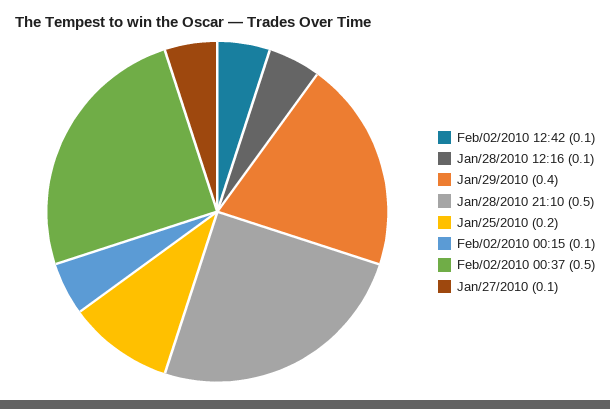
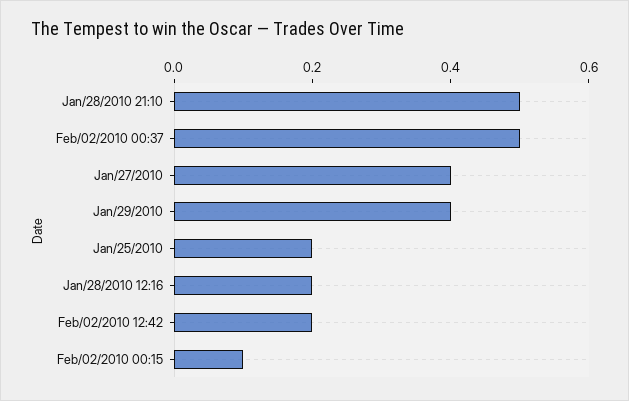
Feb/02/2010 12:42: 0.1 -> 0.2
Jan/28/2010 12:16: 0.1 -> 0.2
Jan/27/2010: 0.1 -> 0.4

